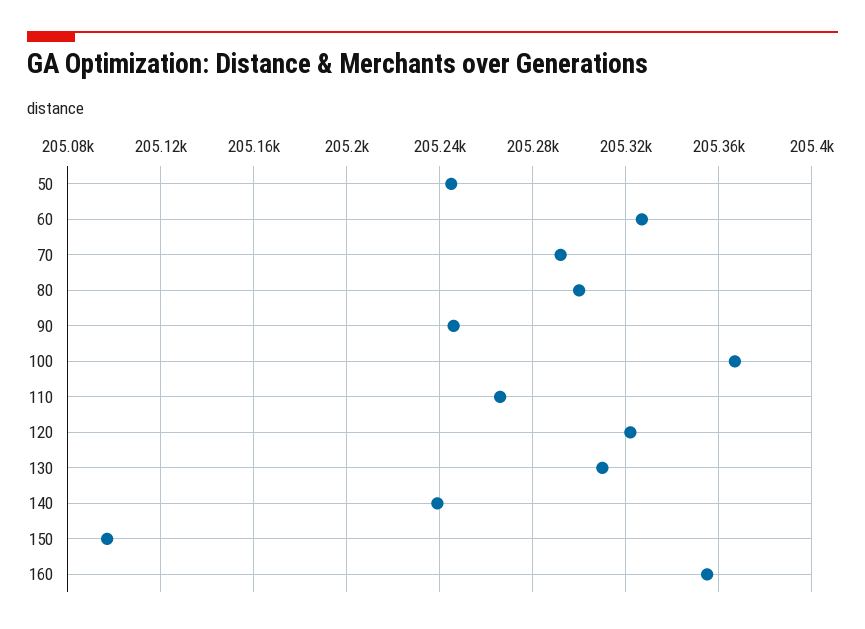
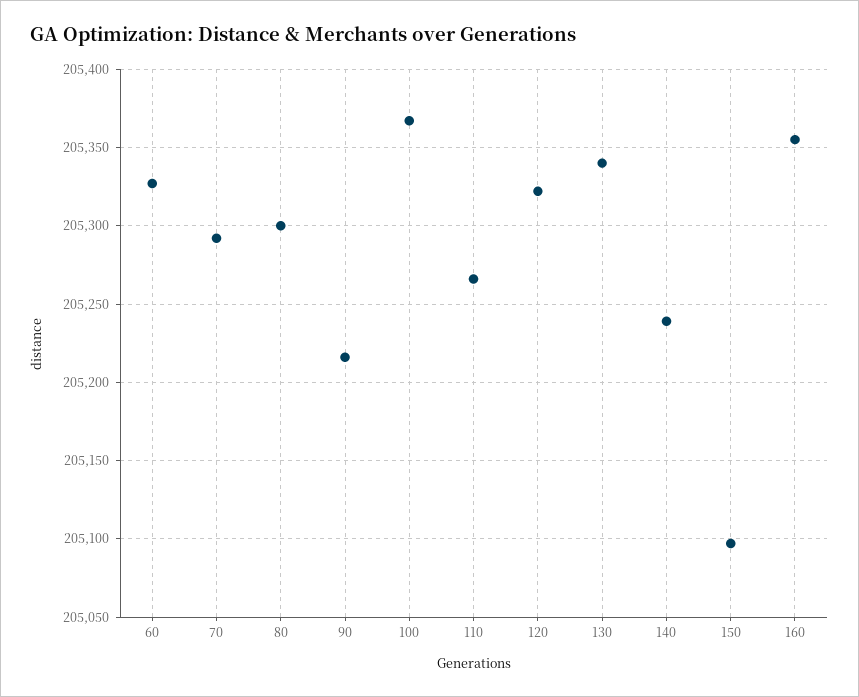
50: 205245 -> none
90: 205245 -> 205215
130: 205310 -> 205340

